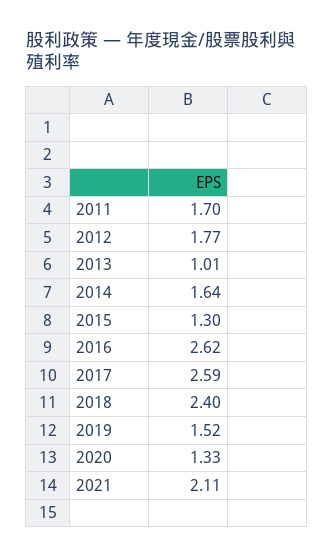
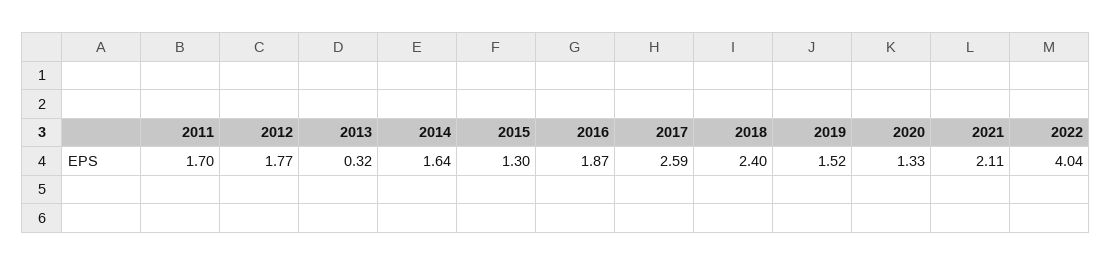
2013: 1.01 -> 0.32
2016: 2.62 -> 1.87
2022: none -> 4.04

